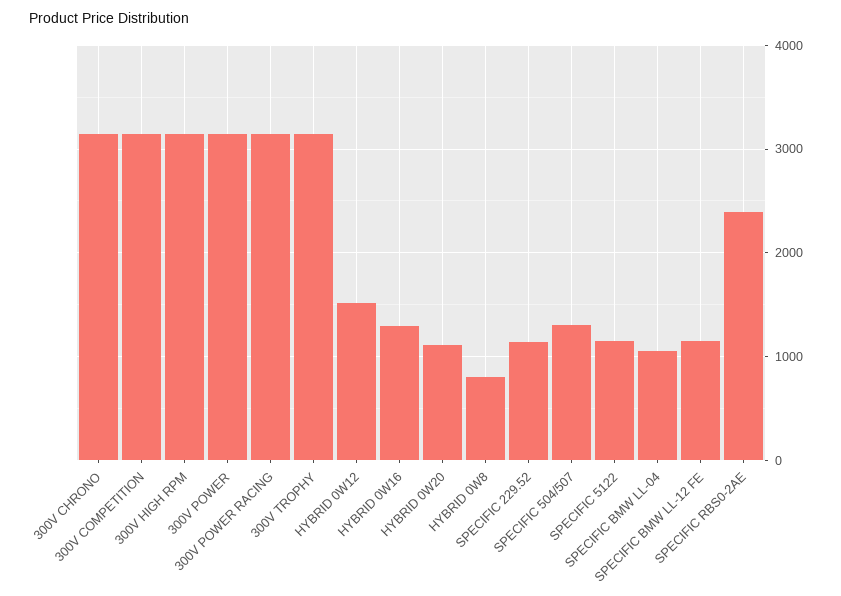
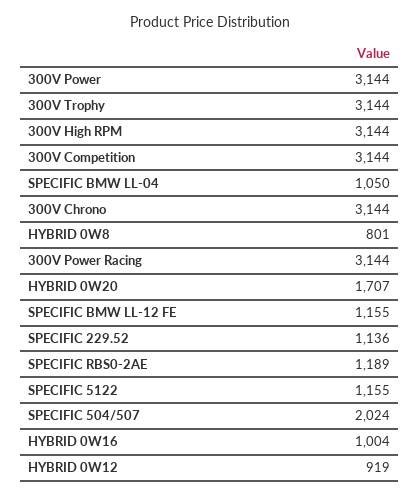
HYBRID 0W12: 1500 -> 919
HYBRID 0W16: 1300 -> 1004
HYBRID 0W20: 1100 -> 1707
SPECIFIC 504/507: 1300 -> 2024
SPECIFIC RBS0-2AE: 2400 -> 1189

